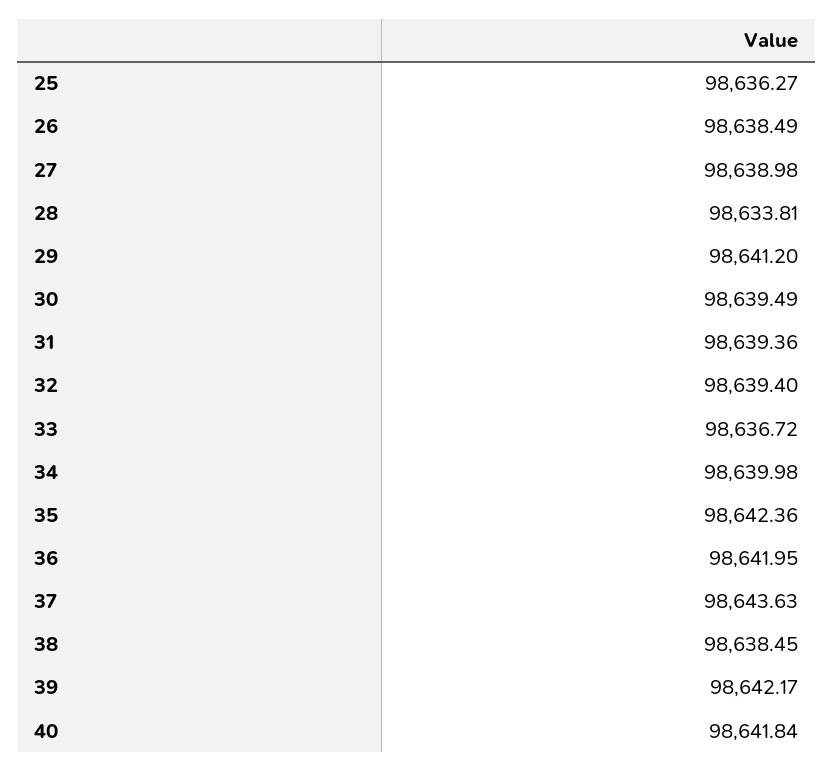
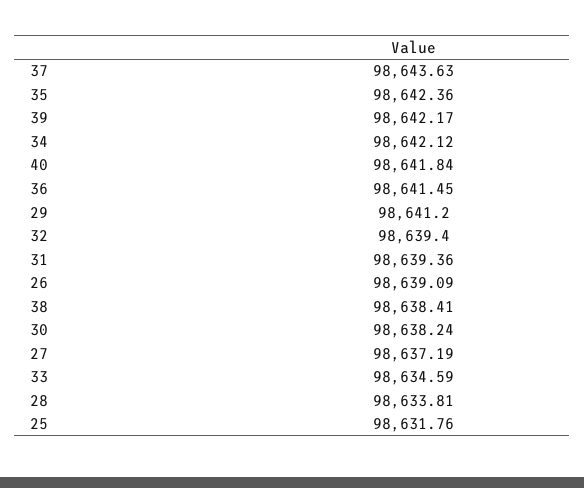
25: 98636.27 -> 98631.76
26: 98638.49 -> 98639.09
27: 98638.98 -> 98637.19
30: 98639.49 -> 98638.24
33: 98636.72 -> 98634.59
34: 98639.98 -> 98642.12
36: 98641.95 -> 98641.45
38: 98638.45 -> 98638.41

